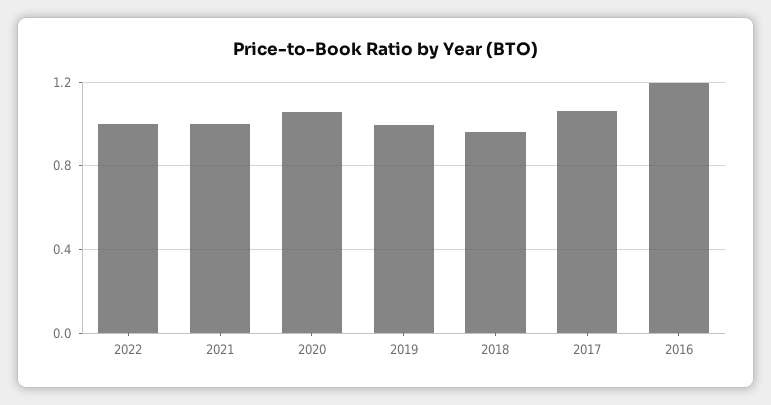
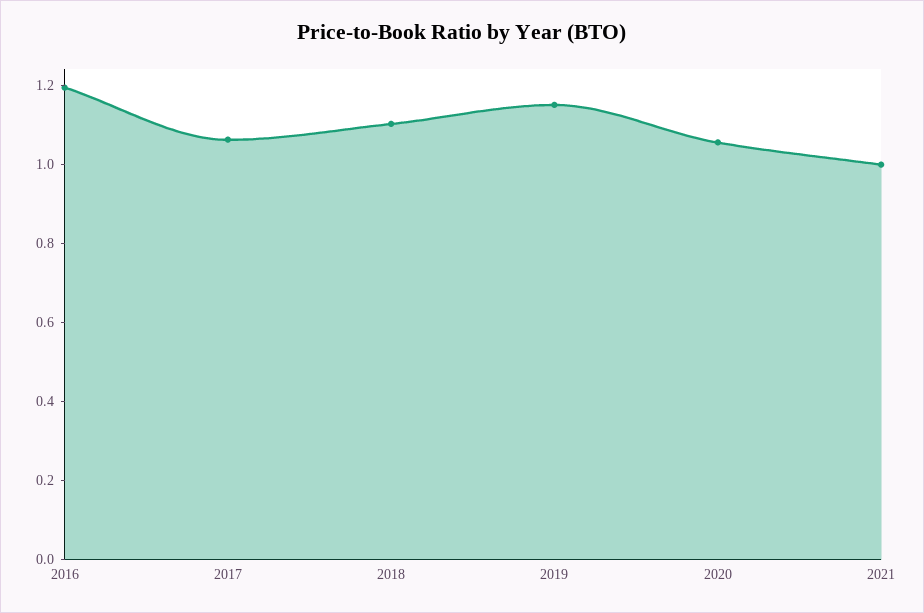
2022: 1 -> none
2019: 1 -> 1.15
2018: 0.95 -> 1.1

